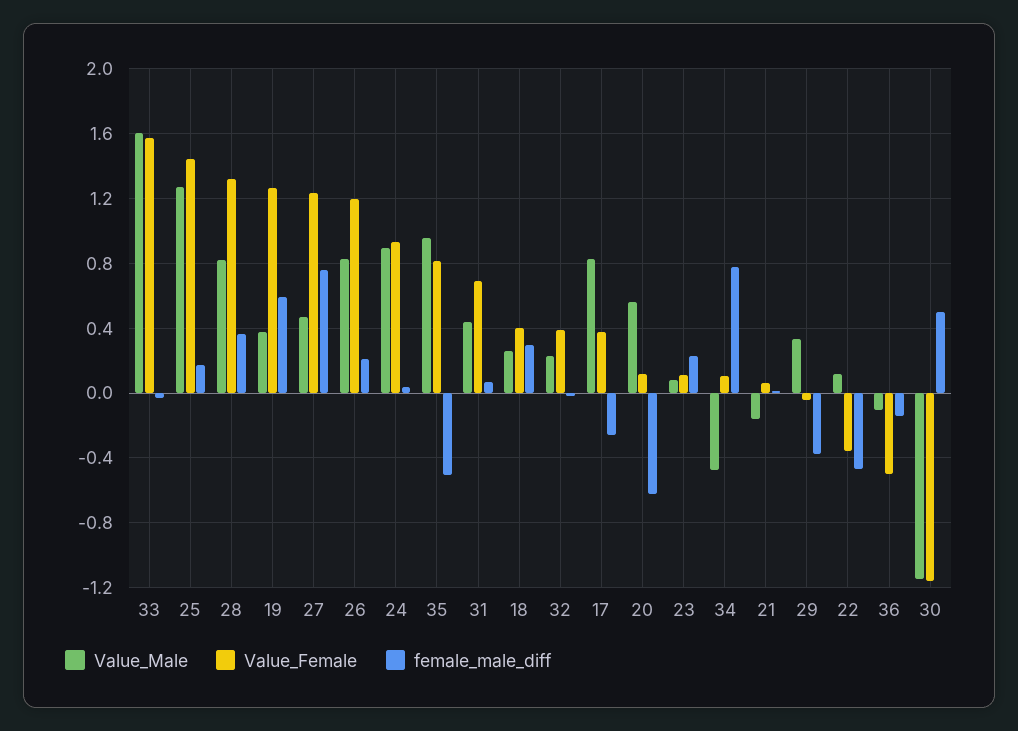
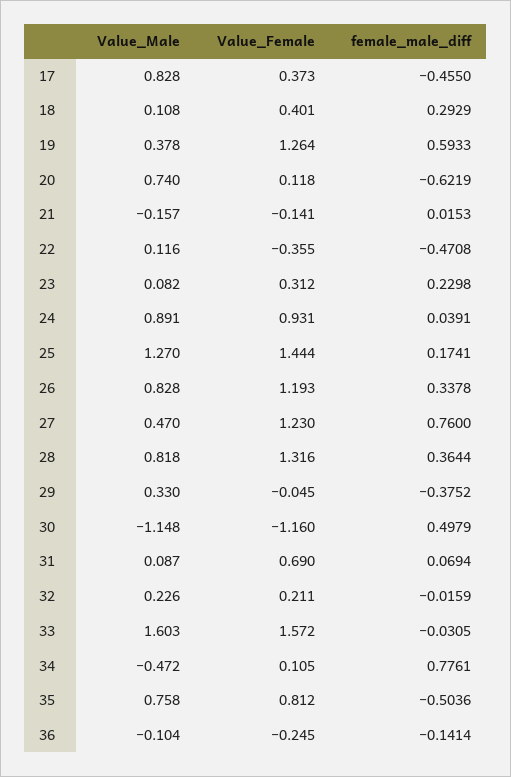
female_male_diff, 26: 0.2 -> 0.3378
Value_Male, 35: 0.95 -> 0.758
Value_Male, 31: 0.45 -> 0.087
Value_Male, 18: 0.25 -> 0.108
Value_Female, 32: 0.4 -> 0.211
female_male_diff, 17: -0.25 -> -0.455
Value_Male, 20: 0.55 -> 0.74
Value_Female, 23: 0.1 -> 0.312
Value_Female, 21: 0.05 -> -0.141
Value_Female, 36: -0.5 -> -0.245

